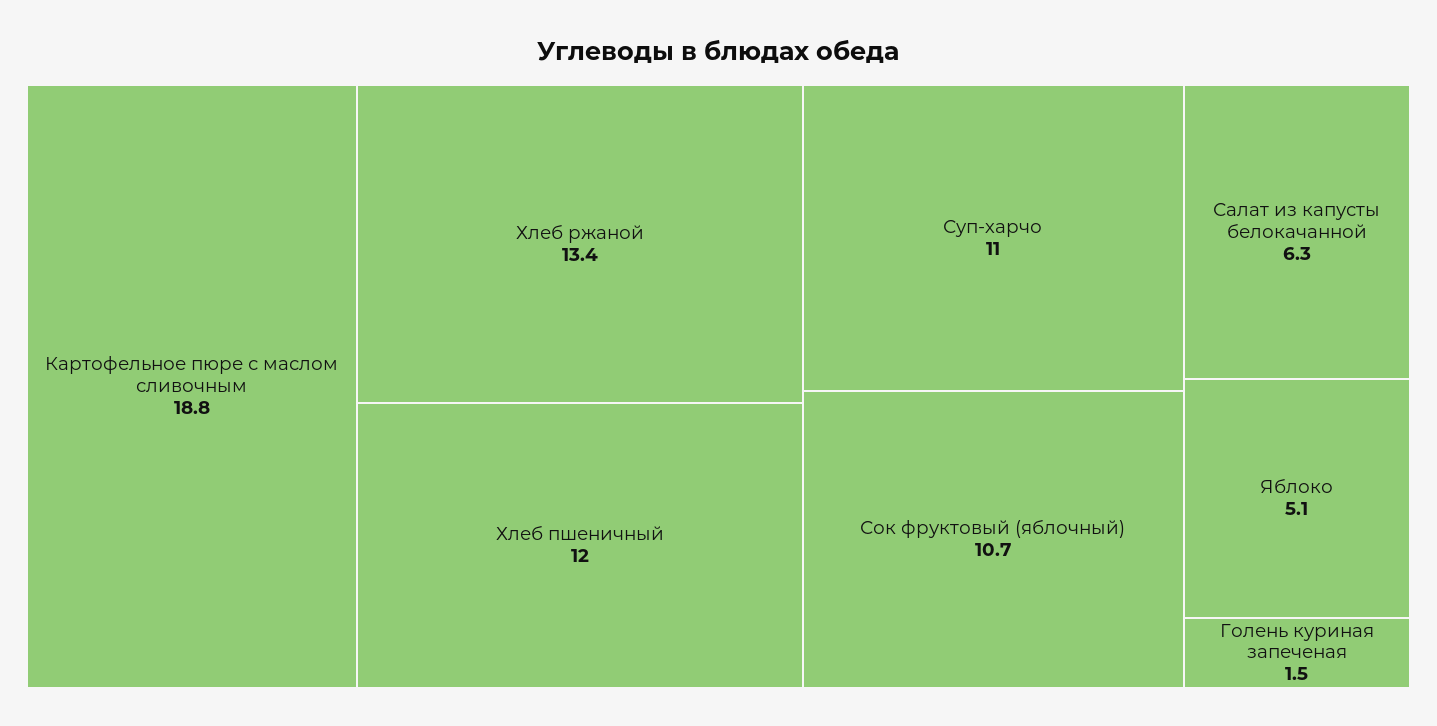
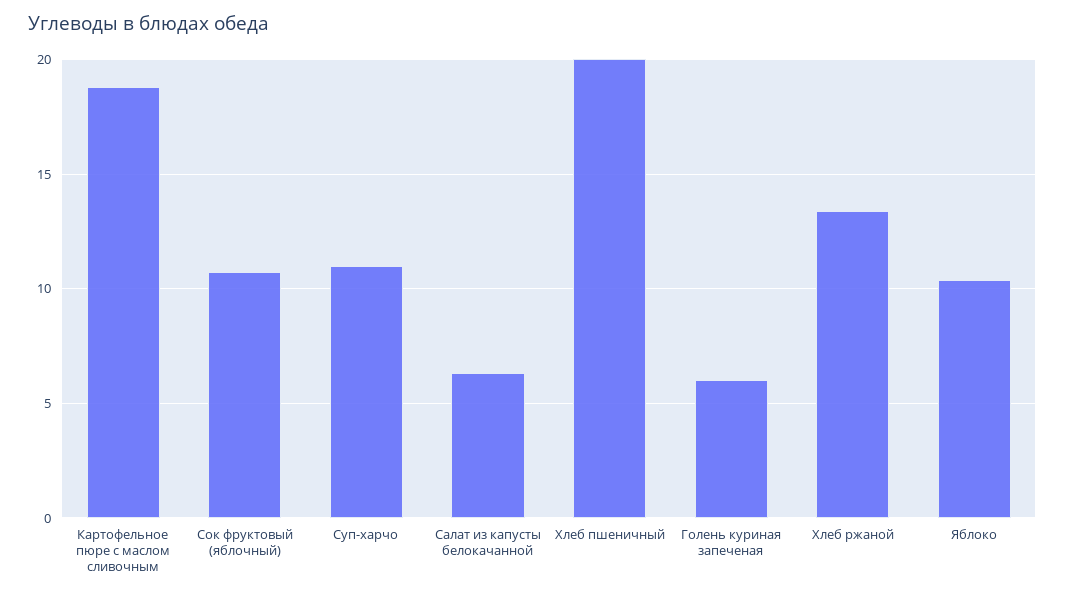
Хлеб пшеничный: 12 -> 20
Яблоко: 5.1 -> 10.5
Голень куриная запеченая: 1.5 -> 6

